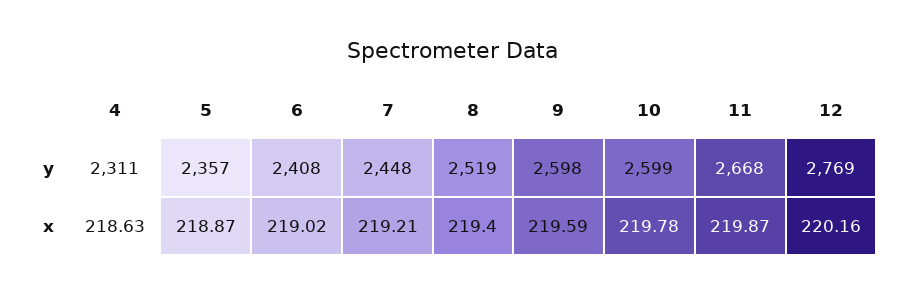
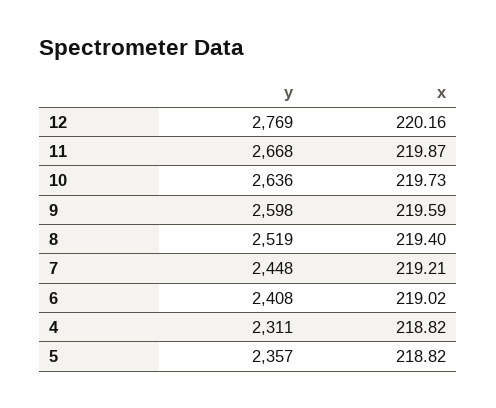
10, y: 2599 -> 2636
4, x: 218.63 -> 218.82
5, x: 218.87 -> 218.82
10, x: 219.78 -> 219.73

